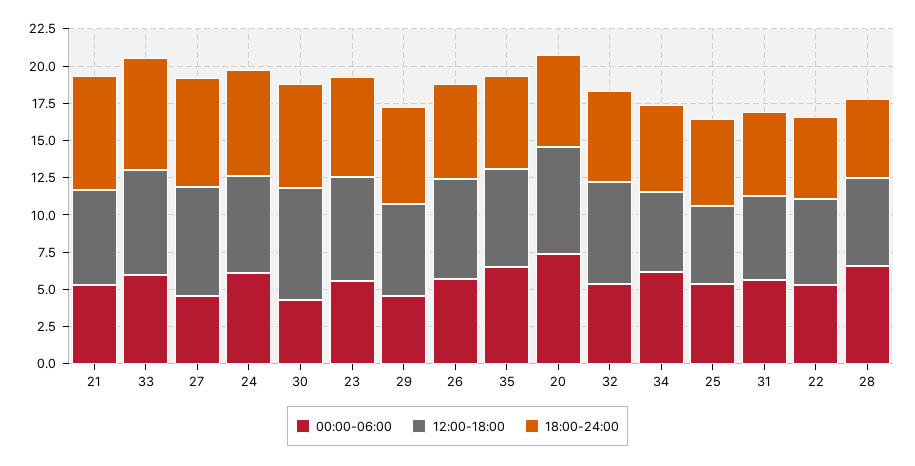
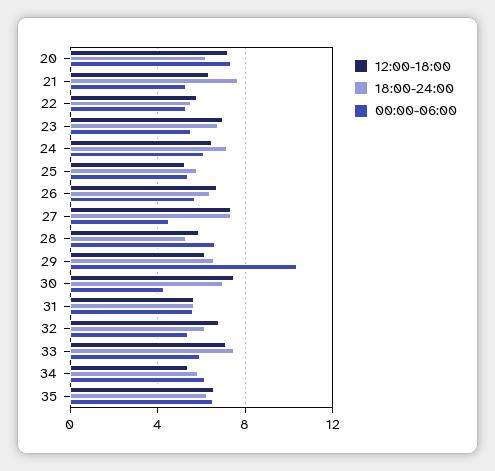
00:00-06:00, 29: 5 -> 10.5

